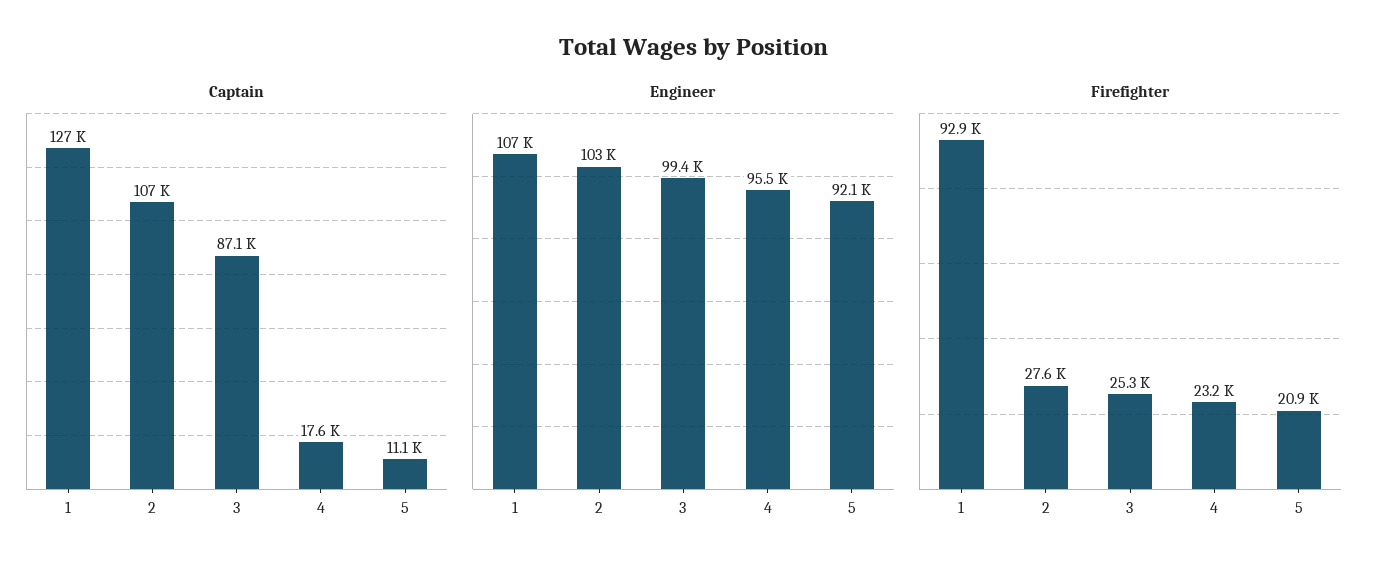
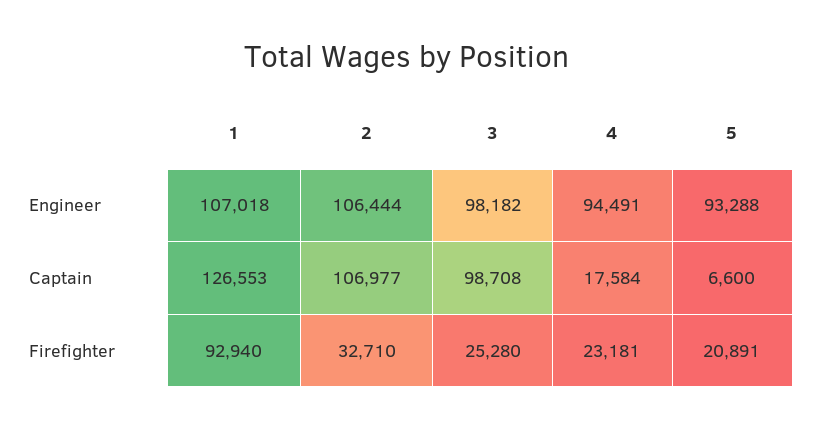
Captain, 3: 87100 -> 98708
Captain, 5: 11100 -> 6600
Engineer, 2: 103000 -> 106444
Engineer, 3: 99400 -> 98182
Engineer, 4: 95500 -> 94491
Engineer, 5: 92100 -> 93288
Firefighter, 2: 27600 -> 32710

